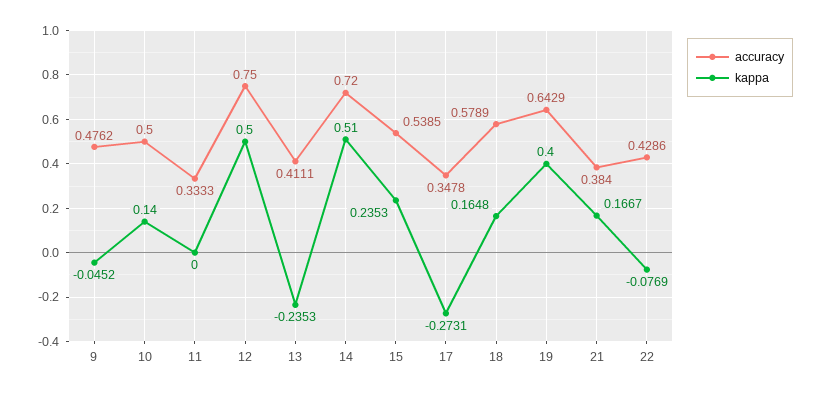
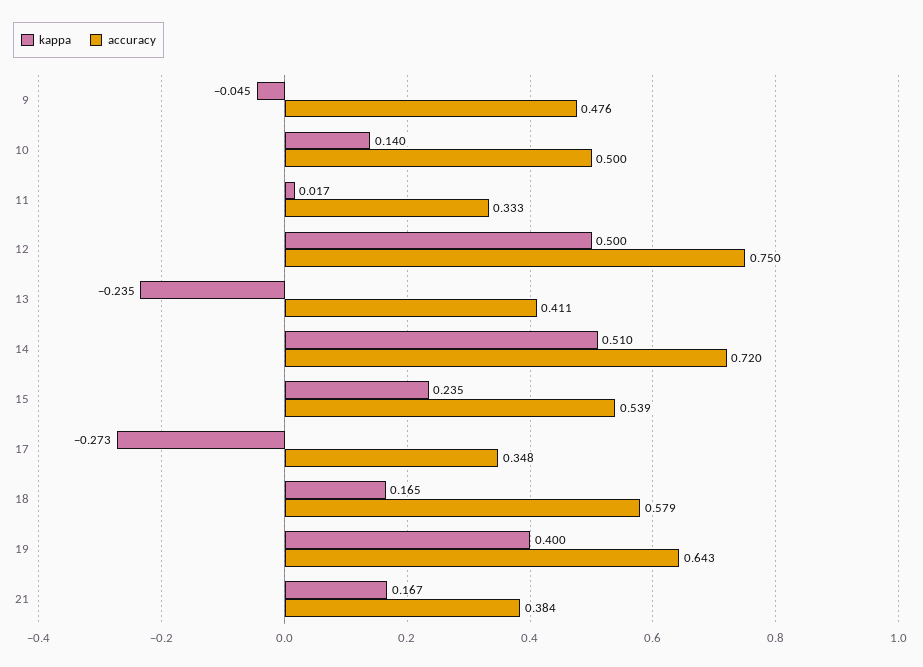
kappa, 11: 0 -> 0.017
accuracy, 22: 0.4286 -> none
kappa, 22: -0.0769 -> none

